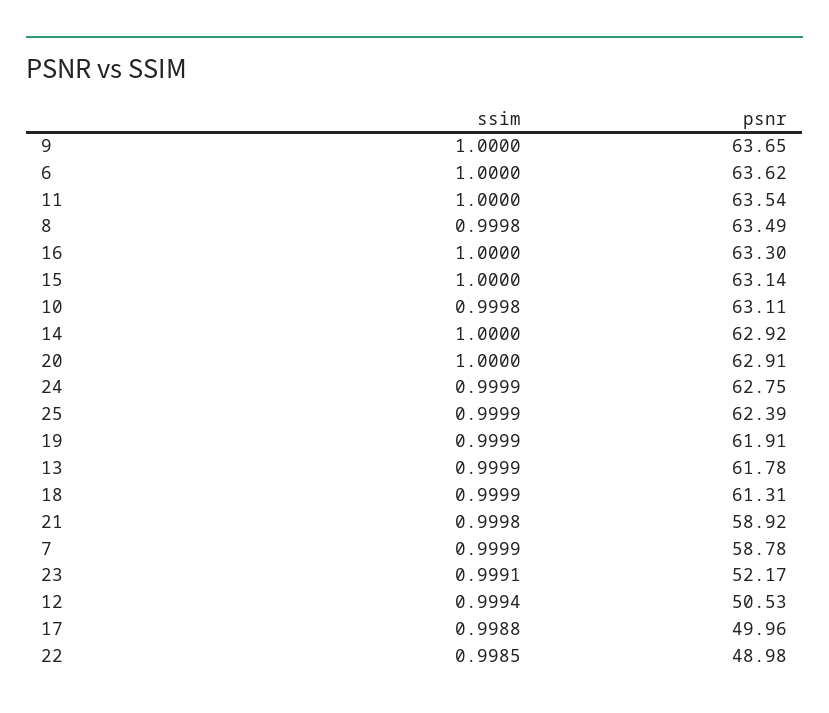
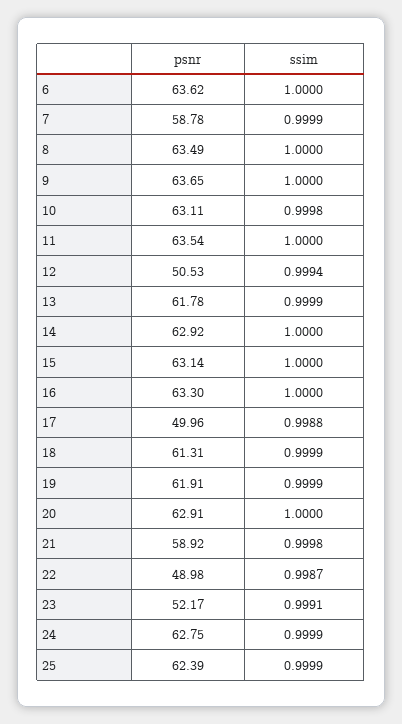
ssim, 8: 0.9998 -> 1
ssim, 22: 0.9985 -> 0.9987

